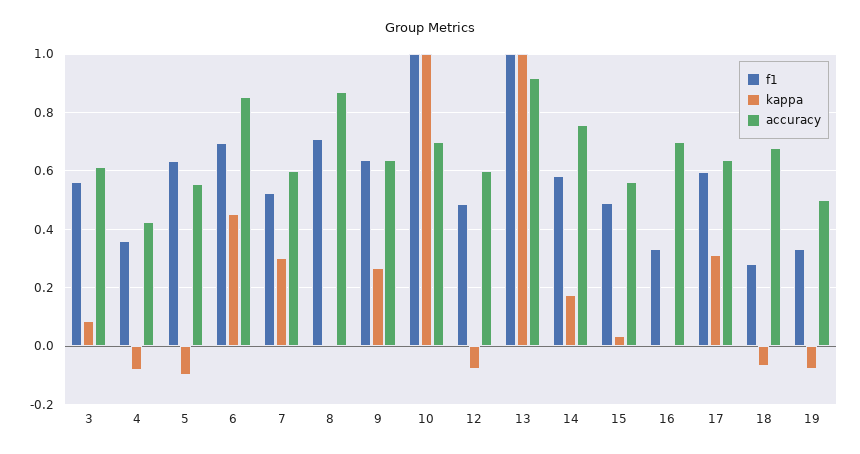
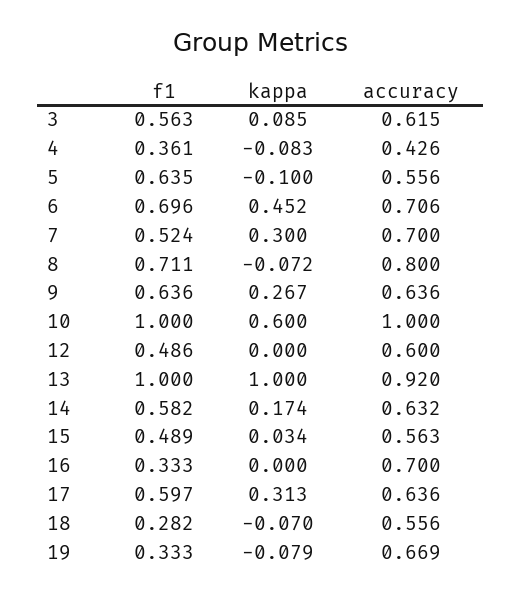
accuracy, 6: 0.85 -> 0.706
accuracy, 7: 0.6 -> 0.7
kappa, 8: 0 -> -0.072
accuracy, 8: 0.875 -> 0.8
kappa, 10: 1 -> 0.6
accuracy, 10: 0.7 -> 1
kappa, 12: -0.075 -> 0
accuracy, 14: 0.75 -> 0.632
accuracy, 18: 0.675 -> 0.556
accuracy, 19: 0.5 -> 0.669

